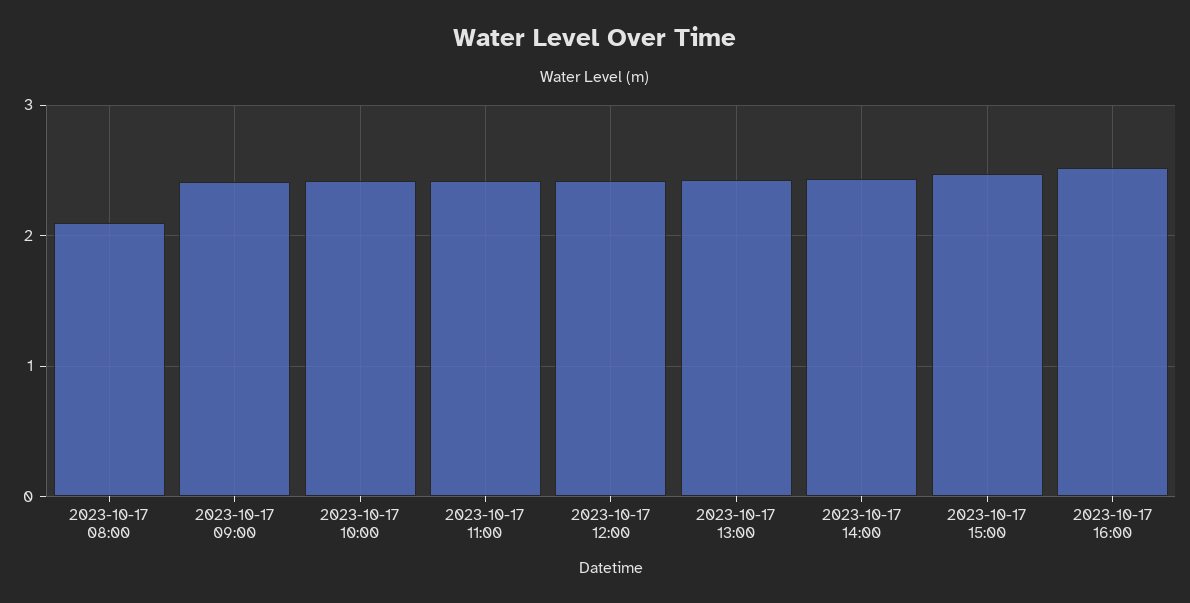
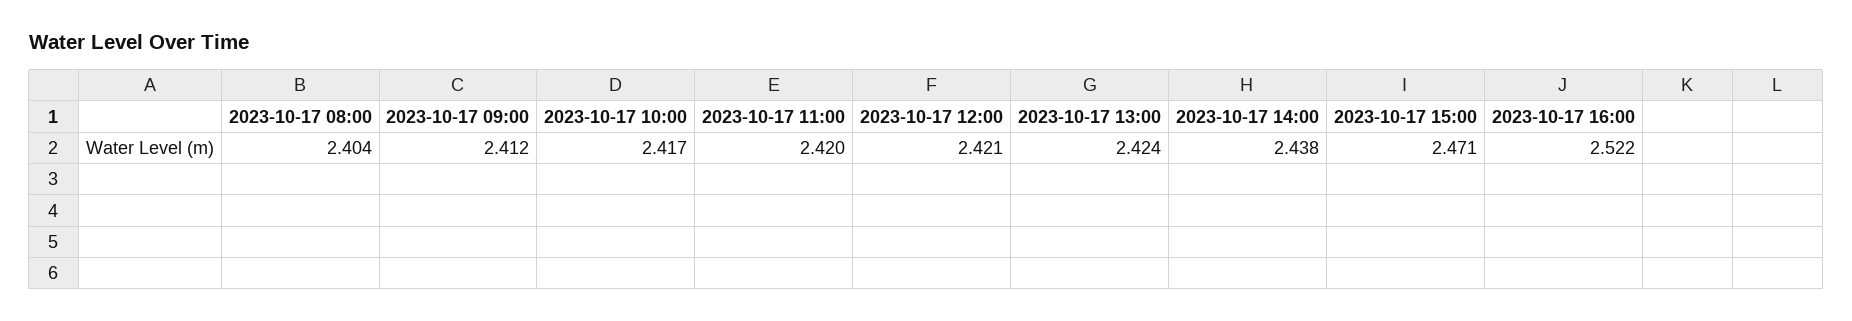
2023-10-17 08:00: 2.1 -> 2.404

